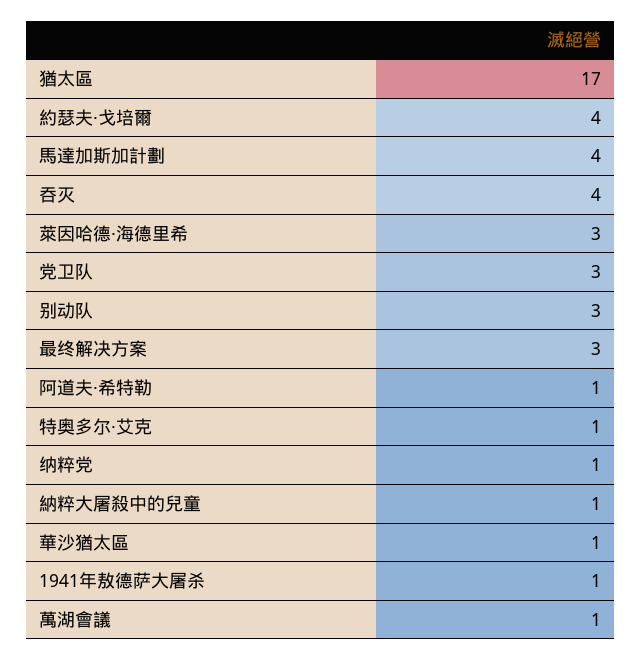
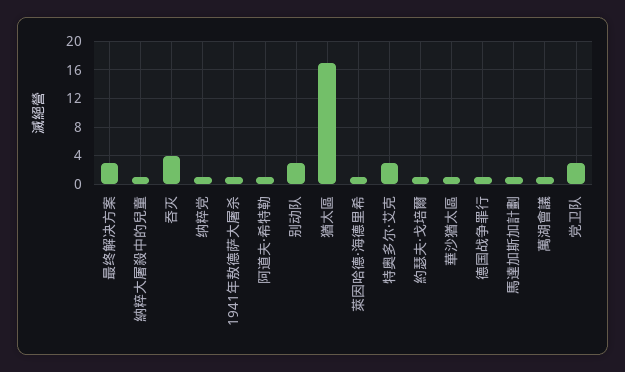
約瑟夫·戈培爾: 4 -> 1
馬達加斯加計劃: 4 -> 1
萊因哈德·海德里希: 3 -> 1
特奥多尔·艾克: 1 -> 3
德国战争罪行: none -> 1

